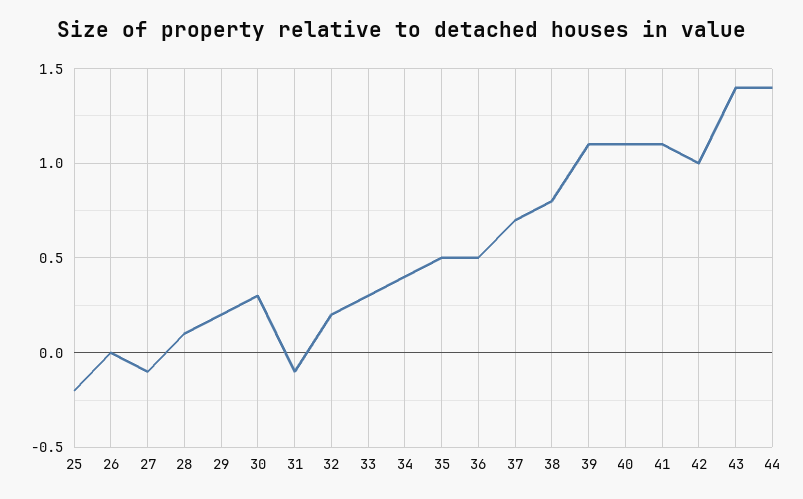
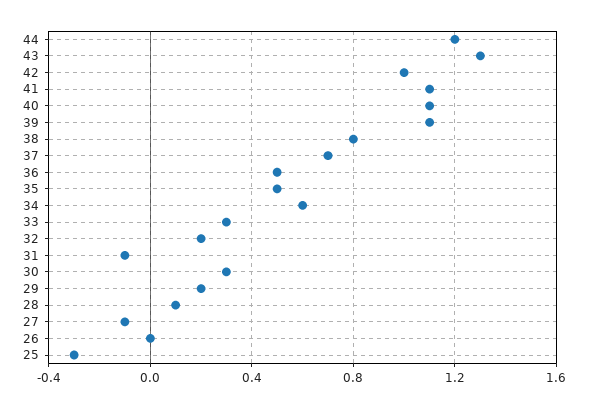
25: -0.2 -> -0.3
34: 0.4 -> 0.6
43: 1.4 -> 1.3
44: 1.4 -> 1.2

